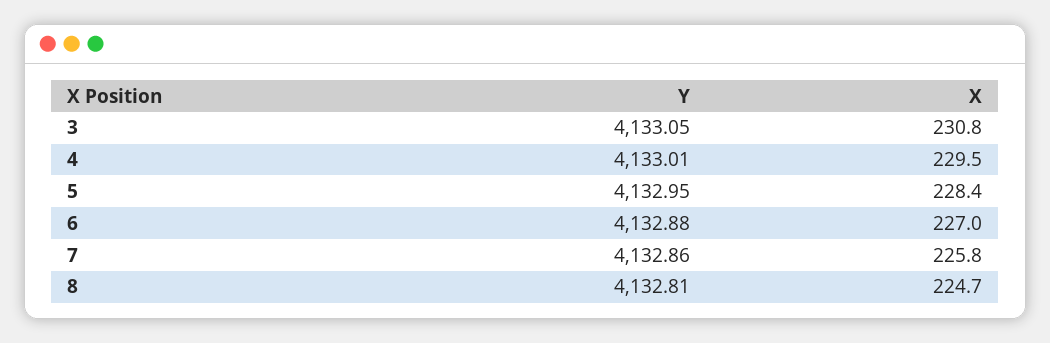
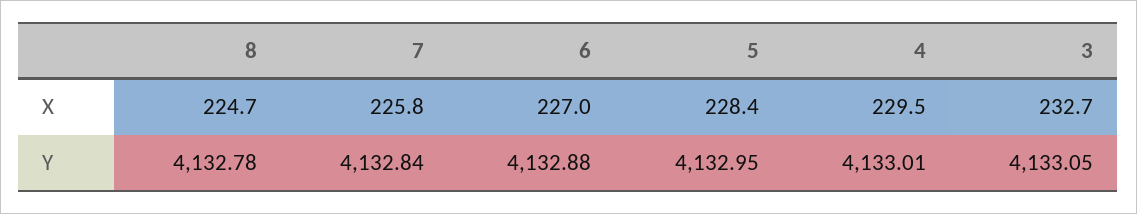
X, 3: 230.8 -> 232.7
Y, 7: 4132.86 -> 4132.84
Y, 8: 4132.81 -> 4132.78

